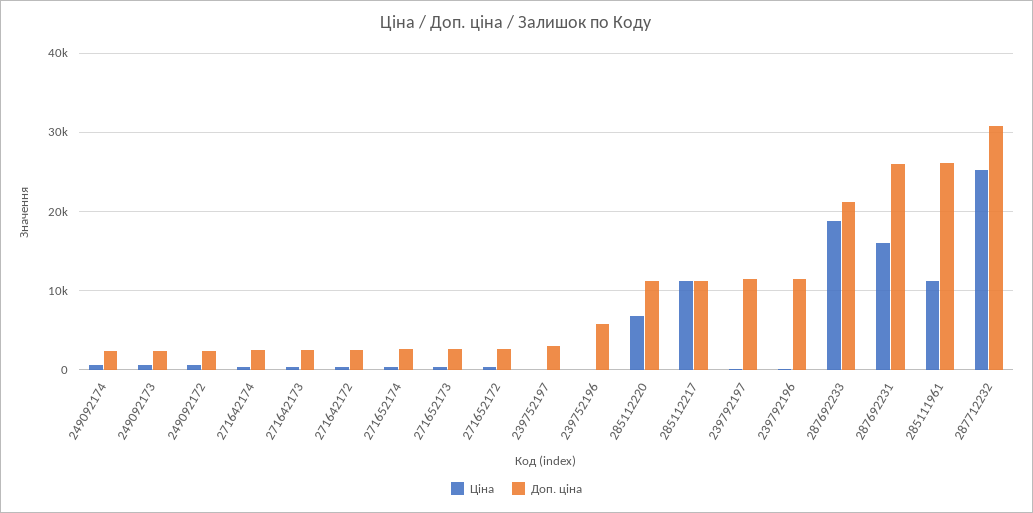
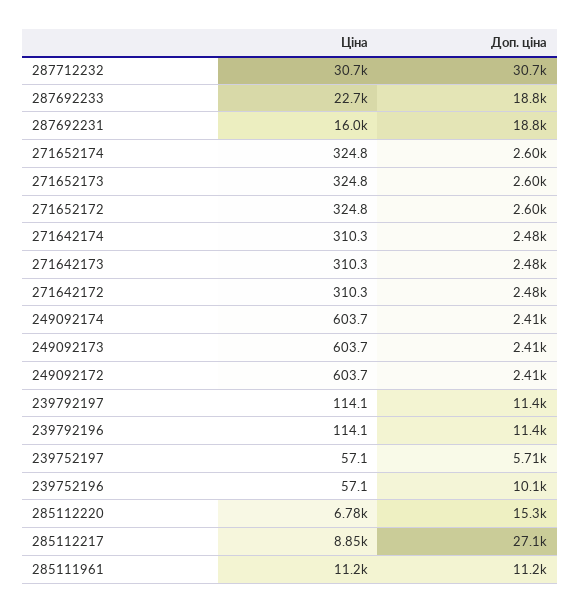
Доп. ціна, 239752197: 3000 -> 5710
Доп. ціна, 239752196: 6000 -> 10100
Доп. ціна, 285112220: 11000 -> 15300
Ціна, 285112217: 11000 -> 8850
Доп. ціна, 285112217: 11000 -> 27100
Ціна, 287692233: 19000 -> 22700
Доп. ціна, 287692233: 21000 -> 18800
Доп. ціна, 287692231: 26000 -> 18800
Доп. ціна, 285111961: 26000 -> 11200
Ціна, 287712232: 25000 -> 30700

